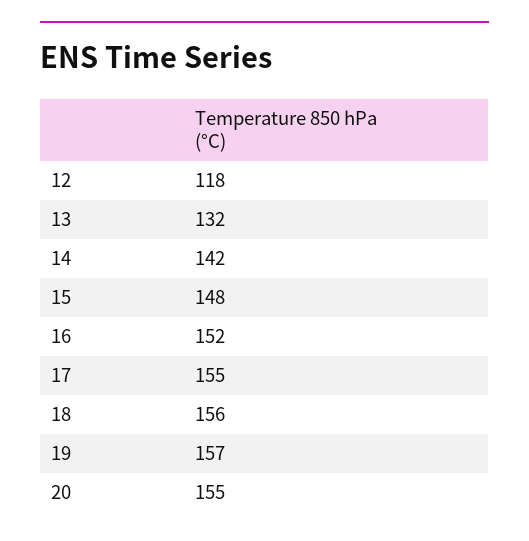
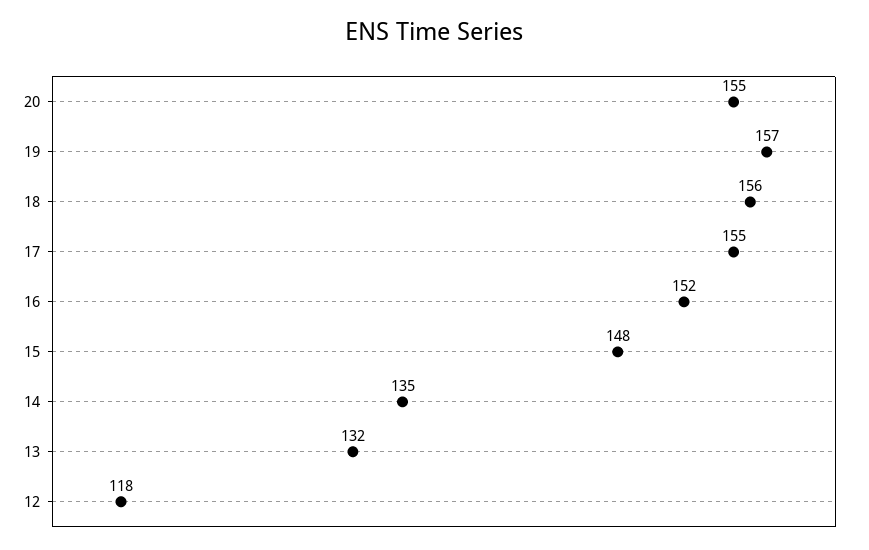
14: 142 -> 135

